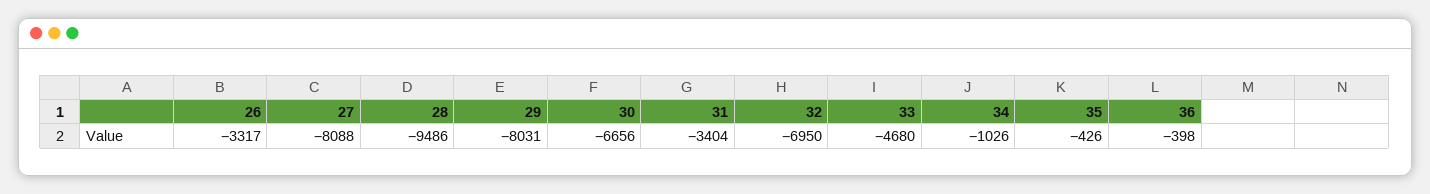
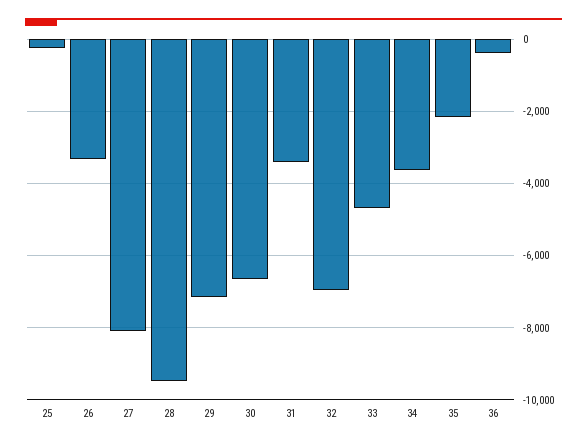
29: -8031 -> -7200
34: -1026 -> -3600
35: -426 -> -2200
25: none -> -200

